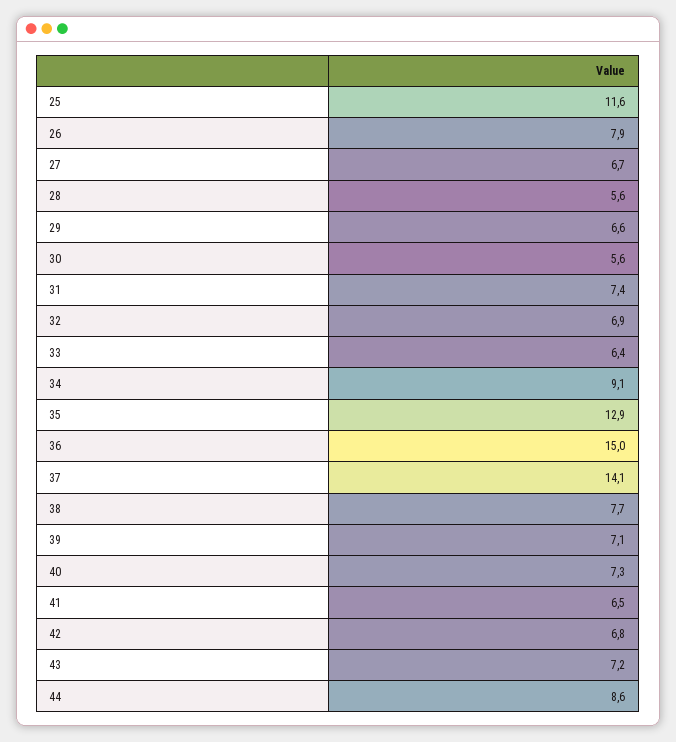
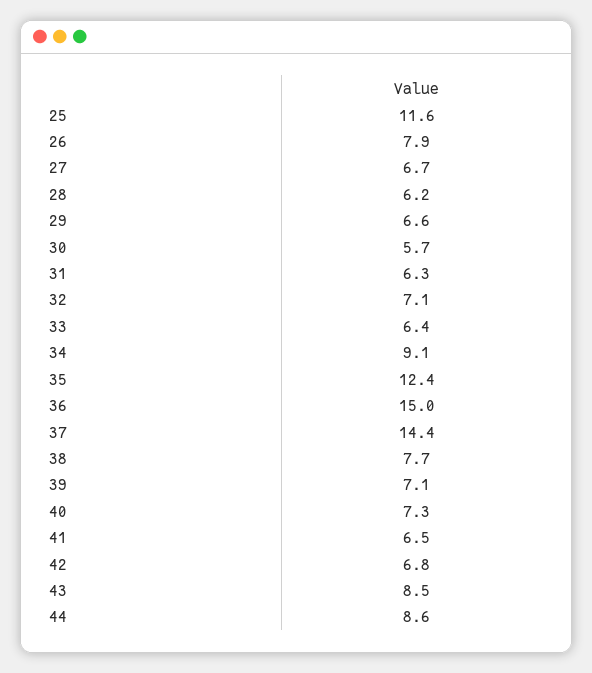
28: 5.6 -> 6.2
30: 5.6 -> 5.7
31: 7.4 -> 6.3
32: 6.9 -> 7.1
35: 12.9 -> 12.4
37: 14.1 -> 14.4
43: 7.2 -> 8.5

